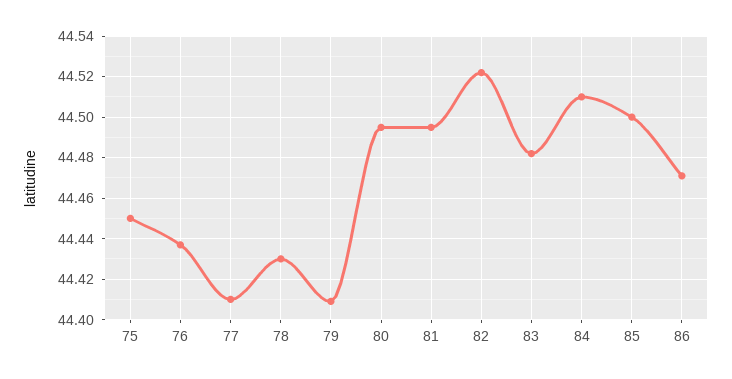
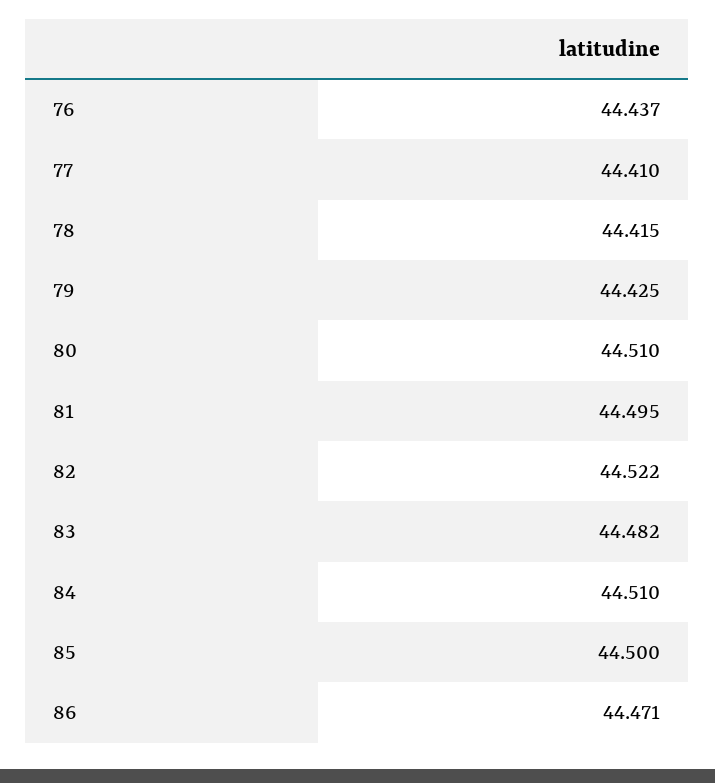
75: 44.45 -> none
78: 44.43 -> 44.415
79: 44.41 -> 44.425
80: 44.495 -> 44.51

